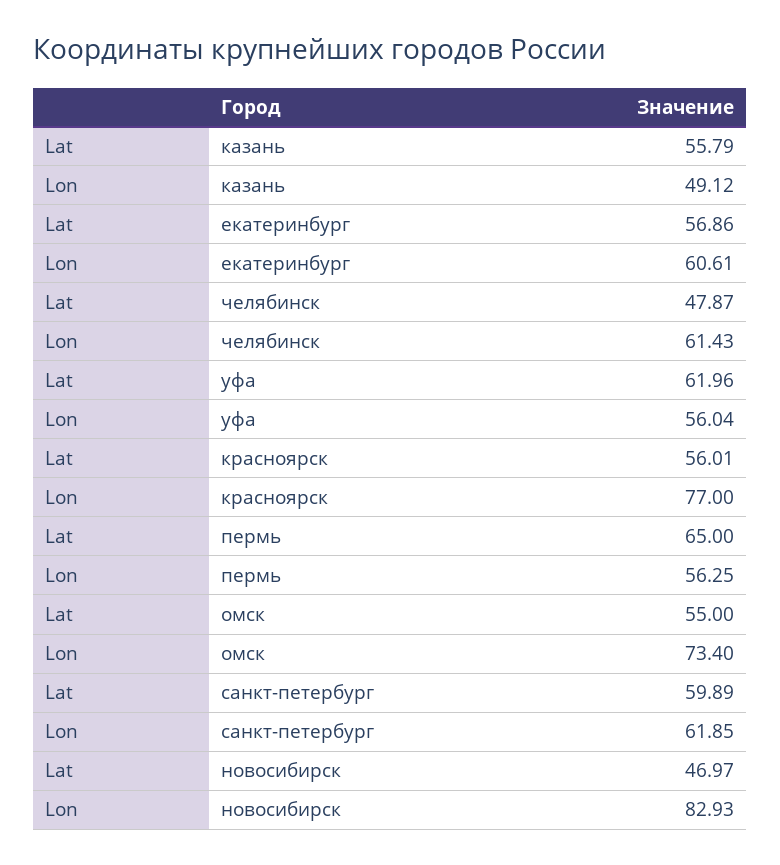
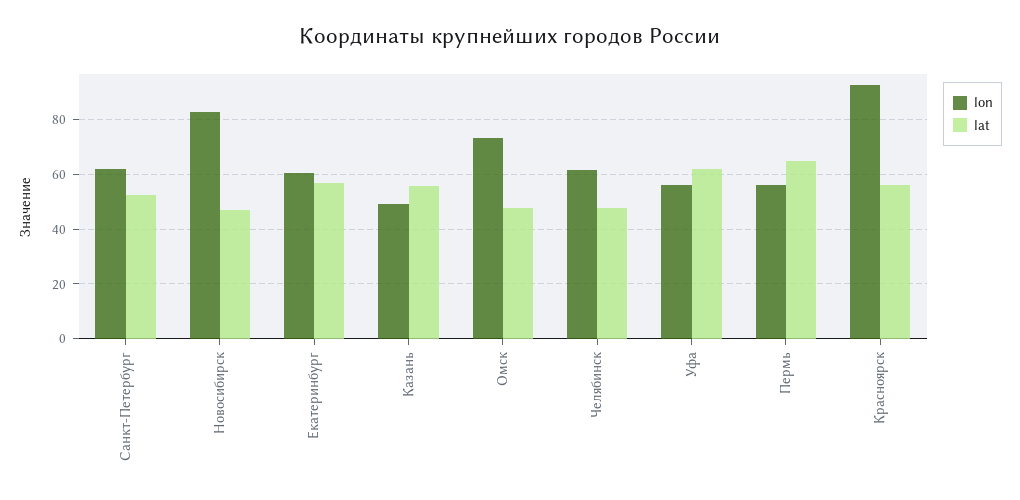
Lon, красноярск: 77 -> 92.5
Lat, омск: 55 -> 47.5
Lat, санкт-петербург: 59.89 -> 52.5

